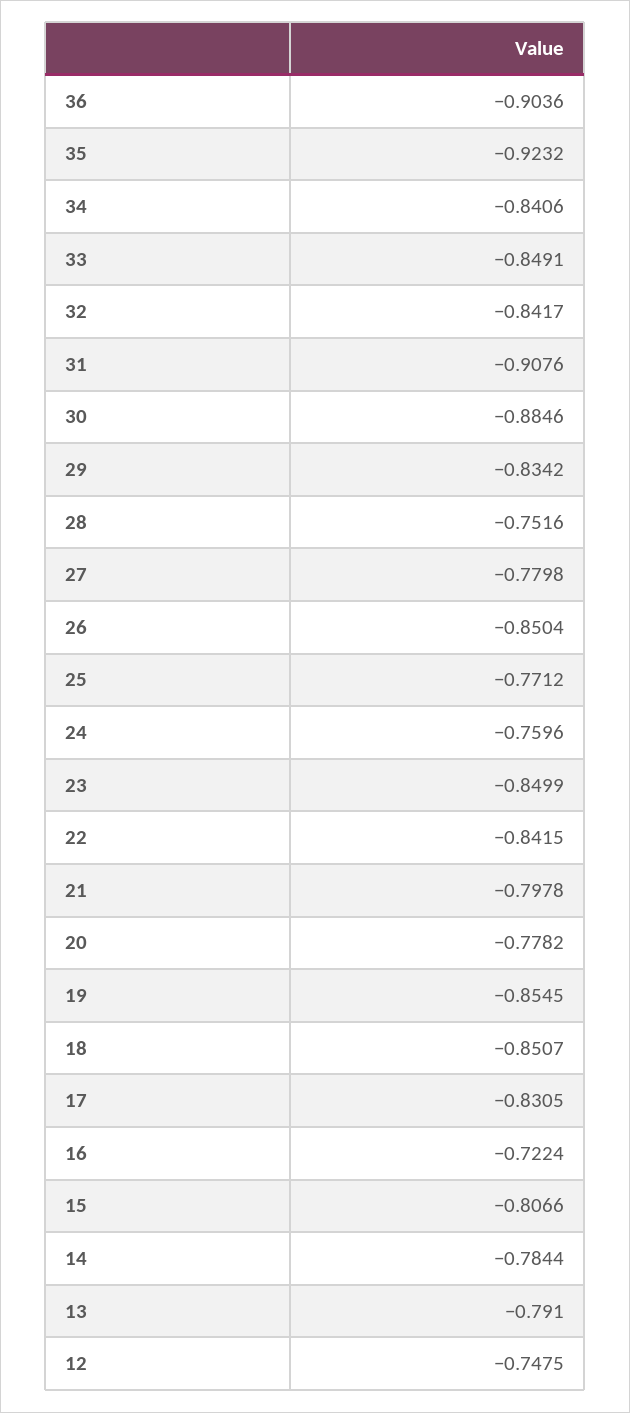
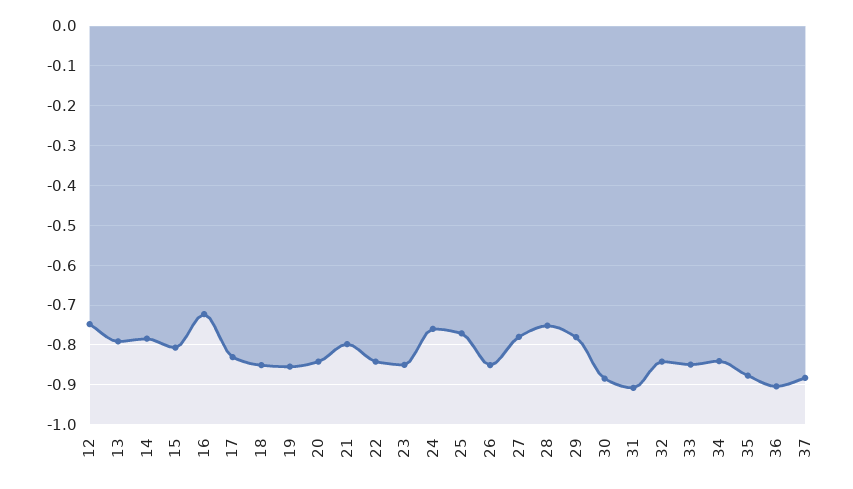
35: -0.9232 -> -0.88
29: -0.8342 -> -0.78
20: -0.7782 -> -0.84
37: none -> -0.88

